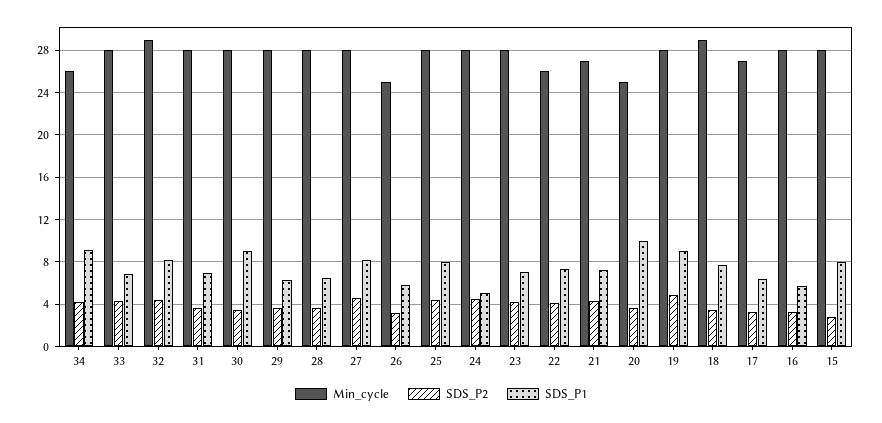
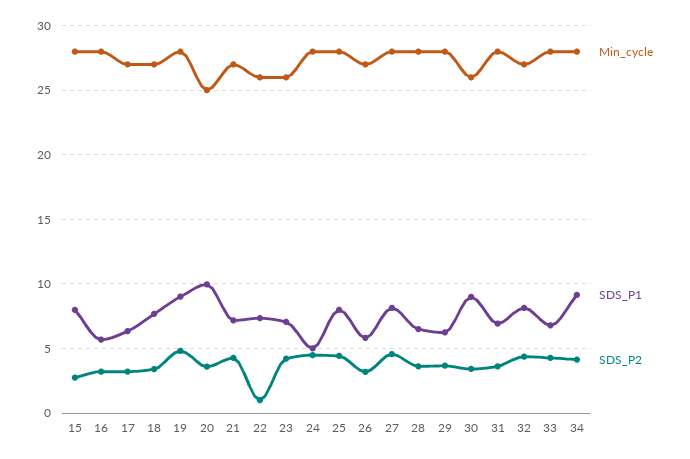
Min_cycle, 34: 26 -> 28
Min_cycle, 32: 29 -> 27
Min_cycle, 30: 28 -> 26
Min_cycle, 26: 25 -> 27
Min_cycle, 23: 28 -> 26
SDS_P2, 22: 4 -> 1
Min_cycle, 18: 29 -> 27

